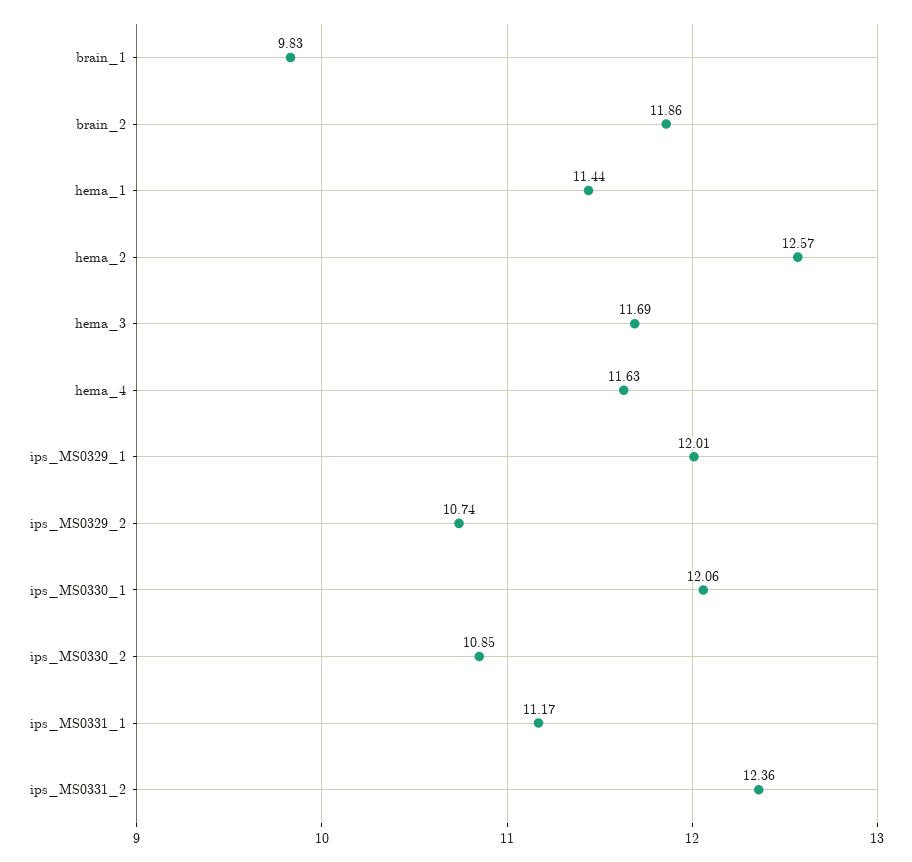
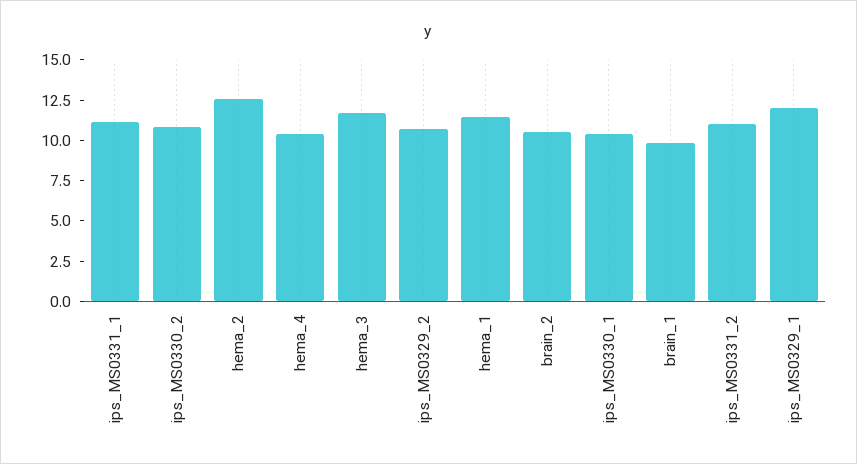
brain_2: 11.86 -> 10.5
hema_4: 11.63 -> 10.5
ips_MS0330_1: 12.06 -> 10.5
ips_MS0331_2: 12.36 -> 11

